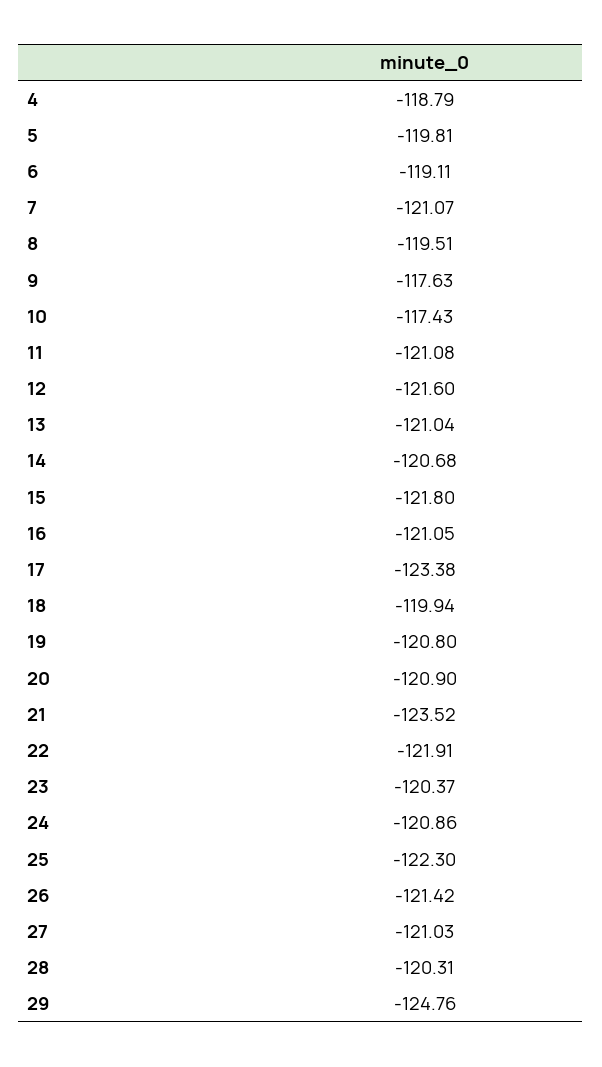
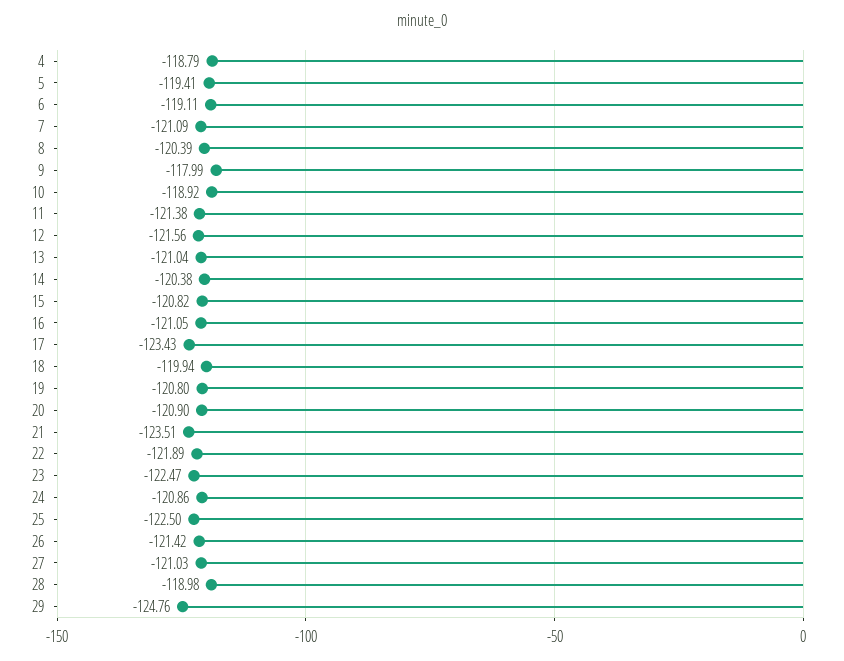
5: -119.81 -> -119.41
7: -121.07 -> -121.09
8: -119.51 -> -120.39
9: -117.63 -> -117.99
10: -117.43 -> -118.92
11: -121.08 -> -121.38
12: -121.6 -> -121.56
14: -120.68 -> -120.38
15: -121.8 -> -120.82
17: -123.38 -> -123.43
21: -123.52 -> -123.51
22: -121.91 -> -121.89
23: -120.37 -> -122.47
25: -122.3 -> -122.5
28: -120.31 -> -118.98

